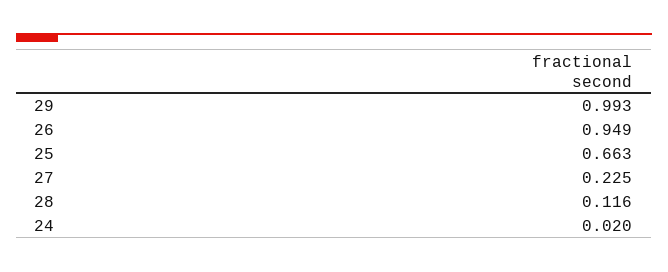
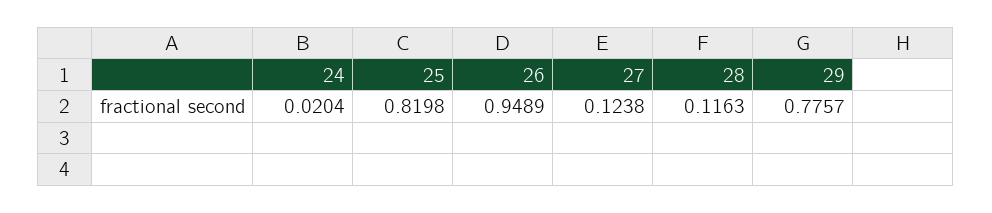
29: 0.993 -> 0.7757
25: 0.663 -> 0.8198
27: 0.225 -> 0.1238

